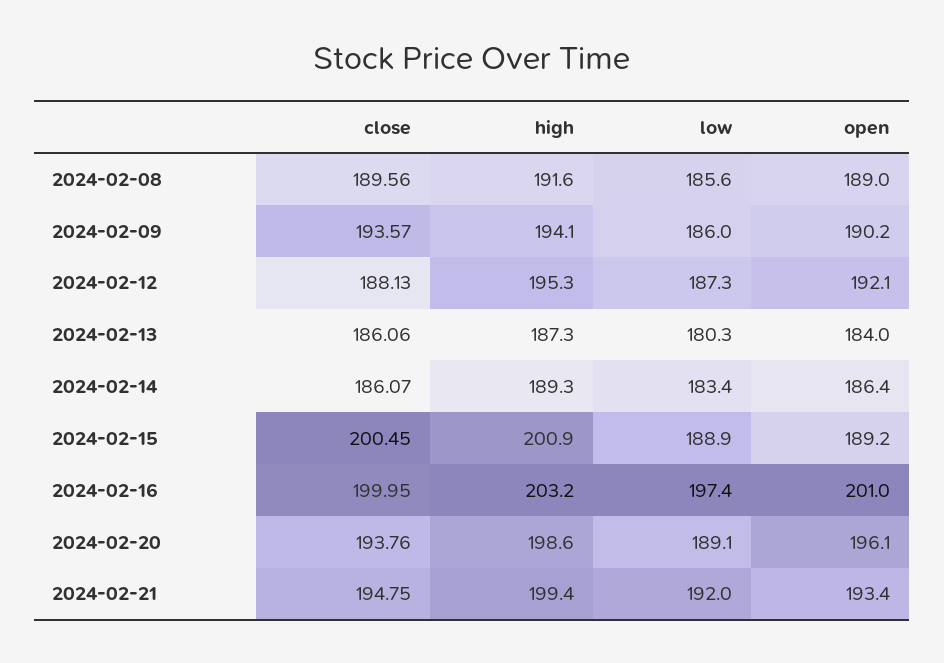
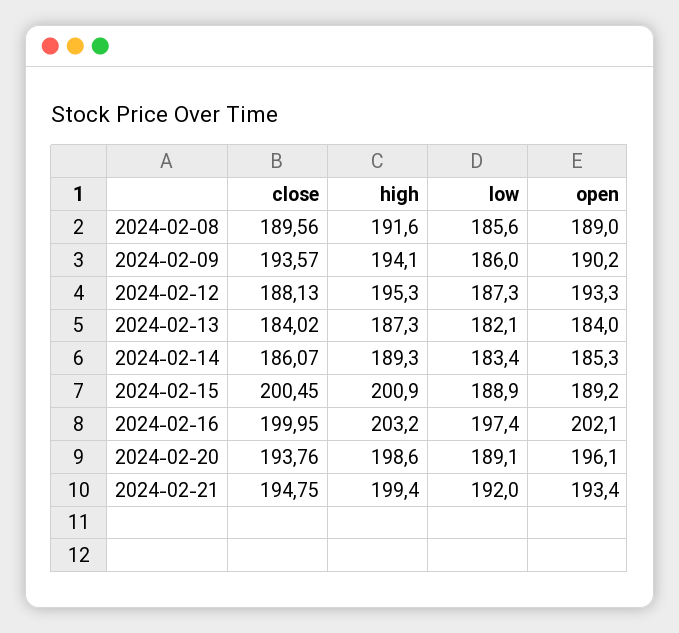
open, 2024-02-12: 192.1 -> 193.3
close, 2024-02-13: 186.06 -> 184.02
low, 2024-02-13: 180.3 -> 182.1
open, 2024-02-14: 186.4 -> 185.3
open, 2024-02-16: 201 -> 202.1

